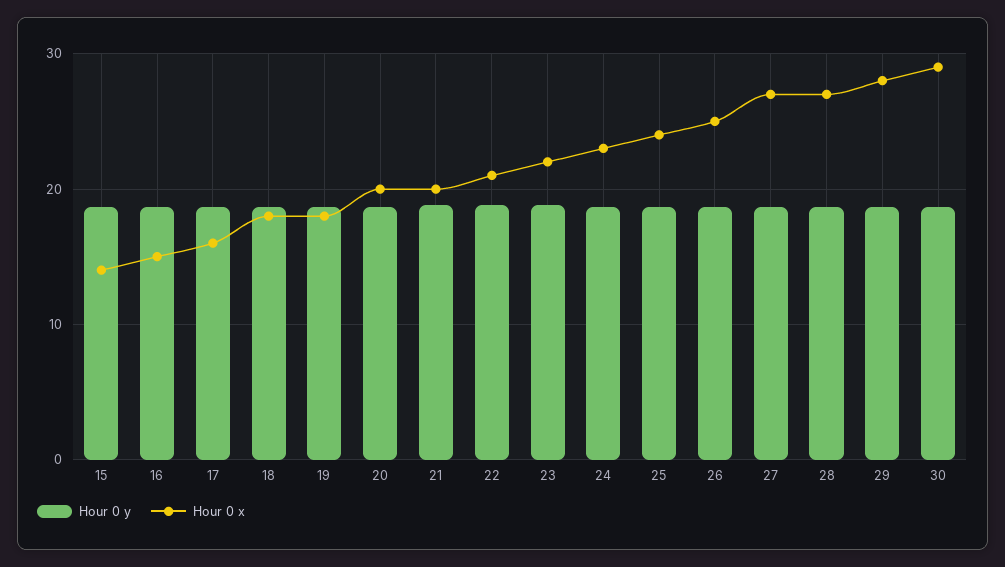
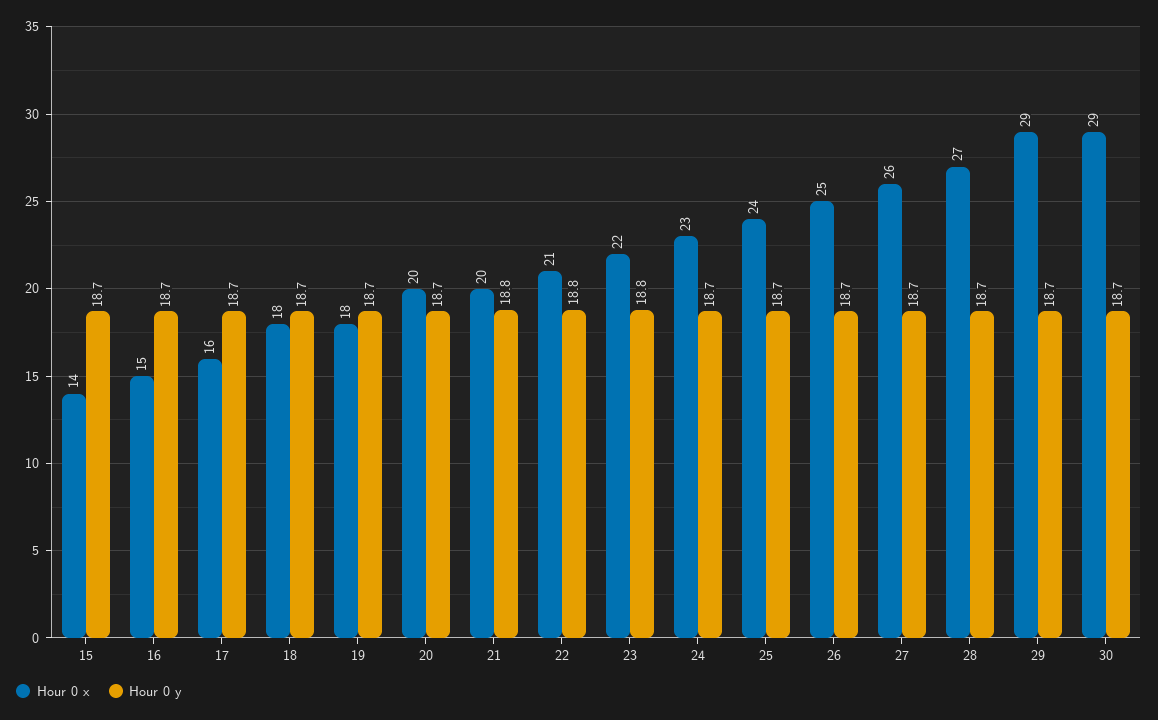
Hour 0 x, 27: 27 -> 26
Hour 0 x, 29: 28 -> 29

